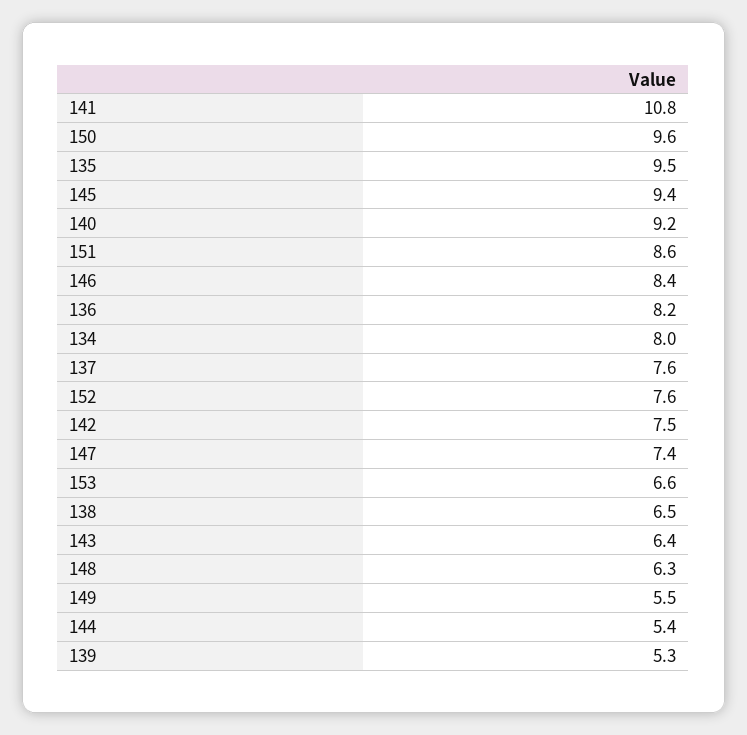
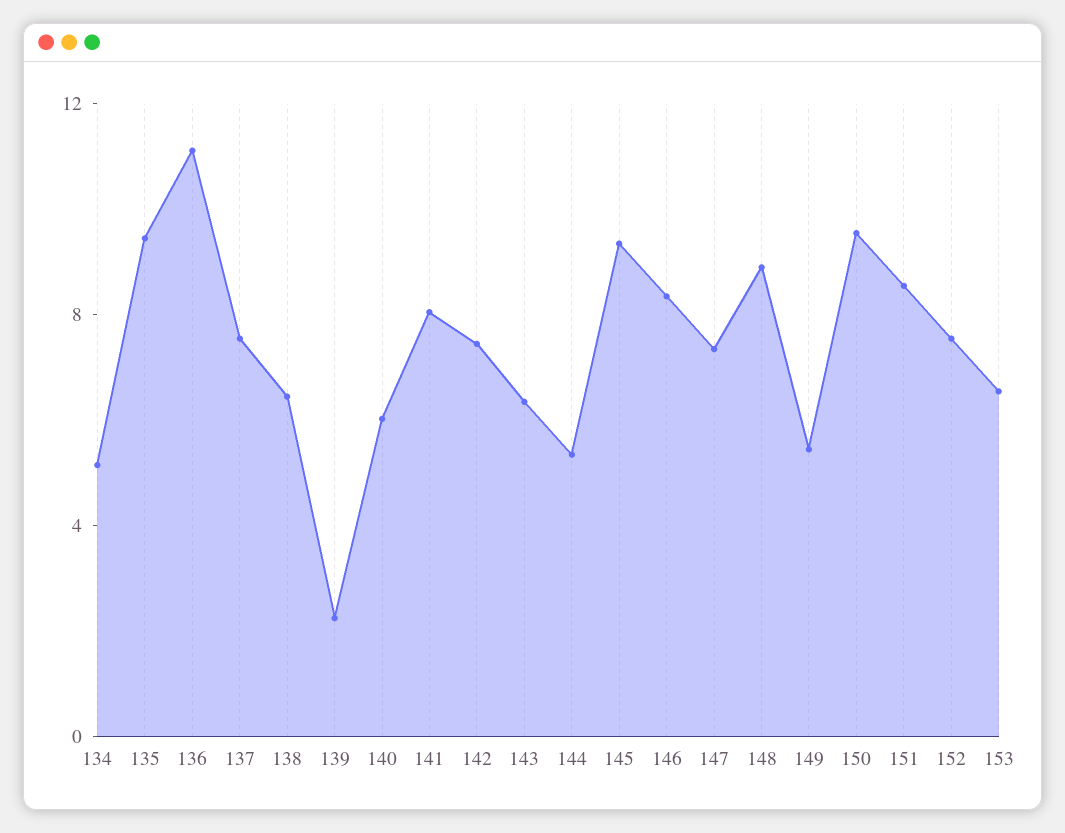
141: 10.8 -> 8
140: 9.2 -> 6
136: 8.2 -> 11
134: 8 -> 5
148: 6.3 -> 9
139: 5.3 -> 2

